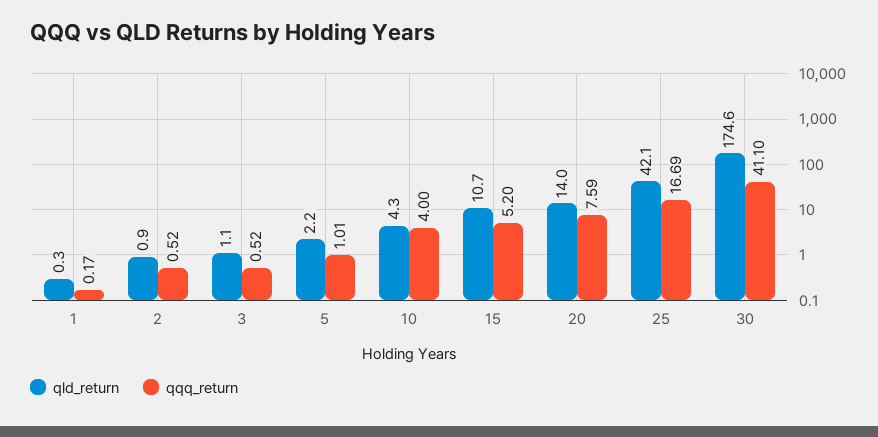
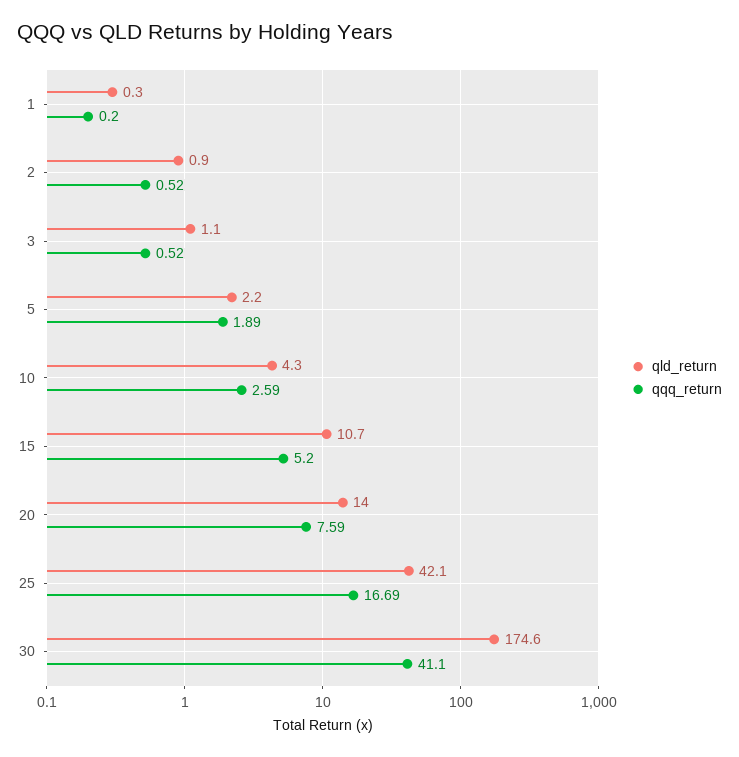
qqq_return, 1: 0.17 -> 0.2
qqq_return, 5: 1.01 -> 1.89
qqq_return, 10: 4 -> 2.59

